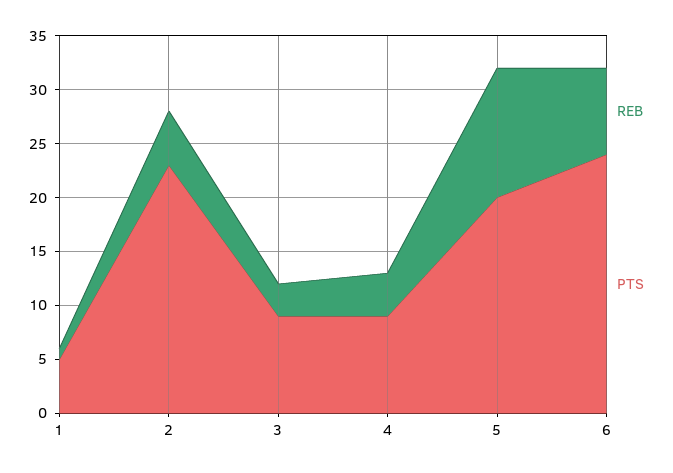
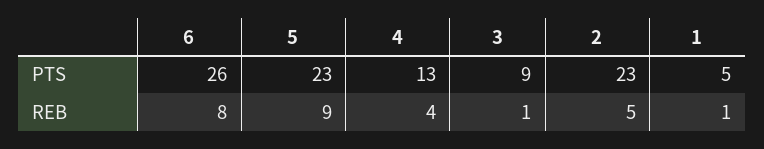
REB, 3: 3 -> 1
PTS, 4: 9 -> 13
REB, 5: 12 -> 9
PTS, 5: 20 -> 23
PTS, 6: 24 -> 26

